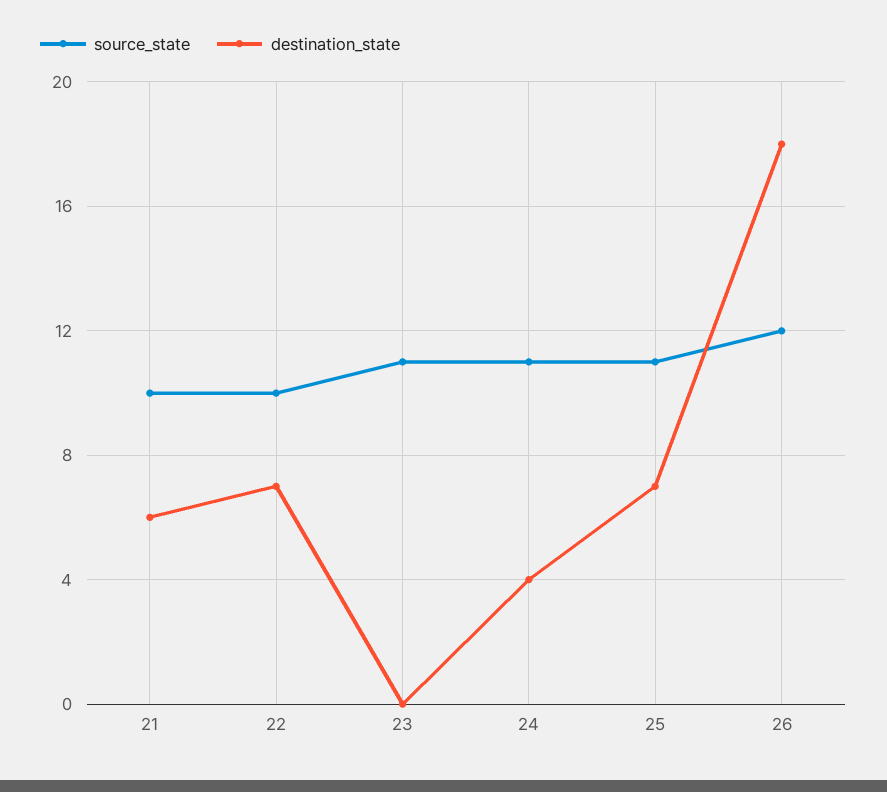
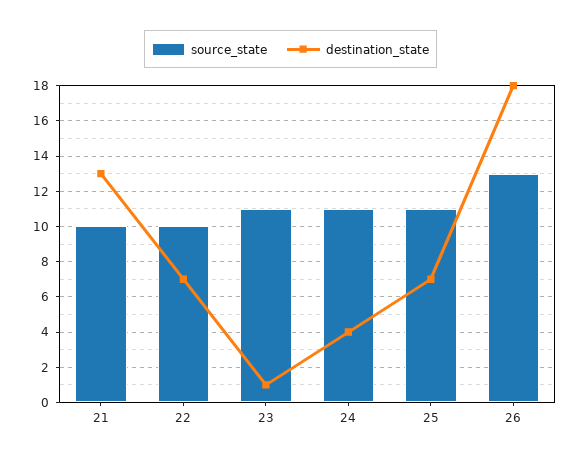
destination_state, 21: 6 -> 13
destination_state, 23: 0 -> 1
source_state, 26: 12 -> 13

